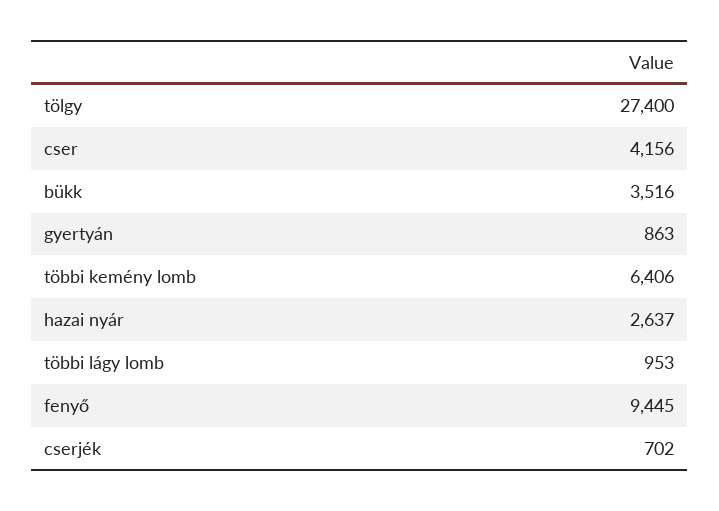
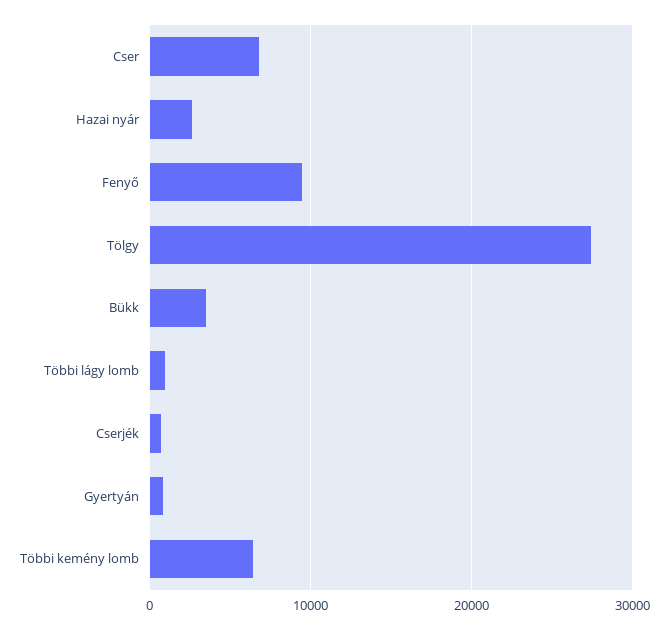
cser: 4156 -> 7000

